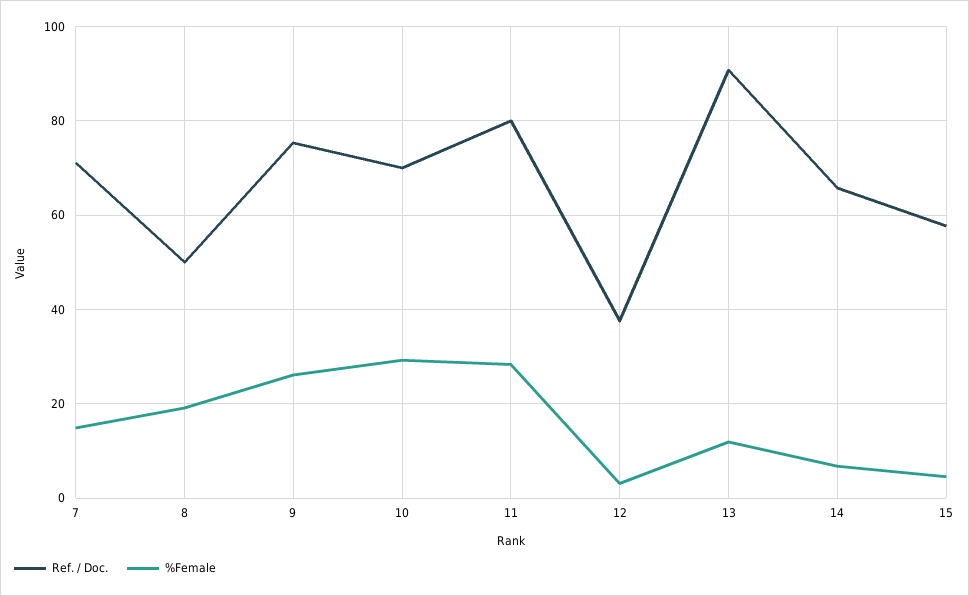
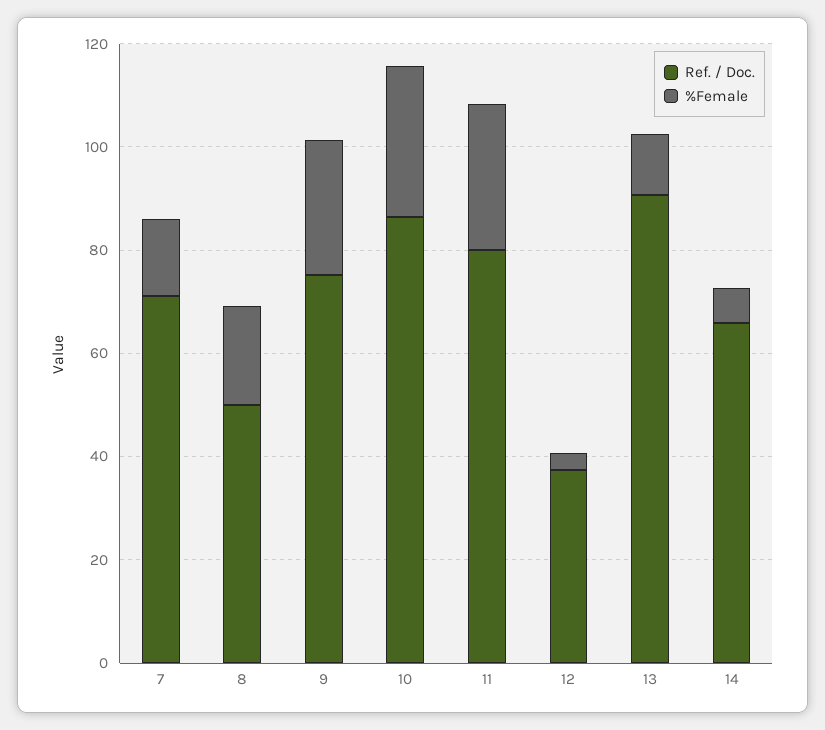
Ref. / Doc., 10: 70 -> 85
Ref. / Doc., 15: 58 -> none
%Female, 15: 4 -> none

